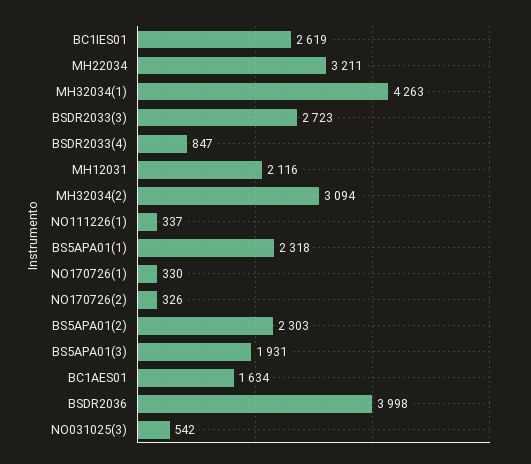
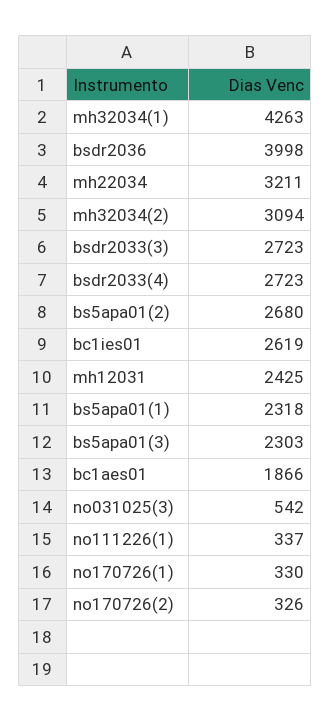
BSDR2033(4): 847 -> 2723
MH12031: 2116 -> 2425
BS5APA01(2): 2303 -> 2680
BS5APA01(3): 1931 -> 2303
BC1AES01: 1634 -> 1866

